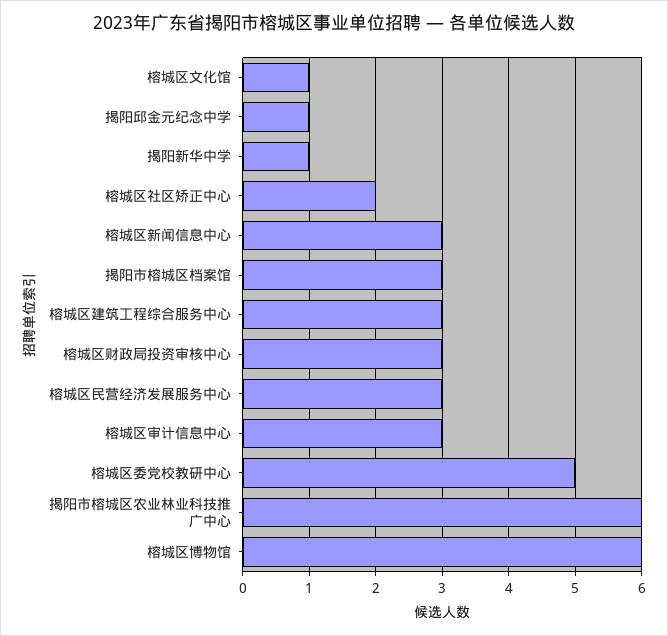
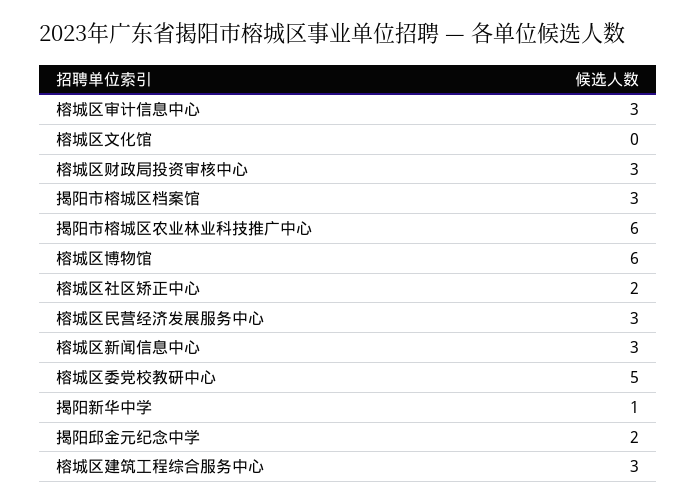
榕城区文化馆: 1 -> 0
揭阳邱金元纪念中学: 1 -> 2

